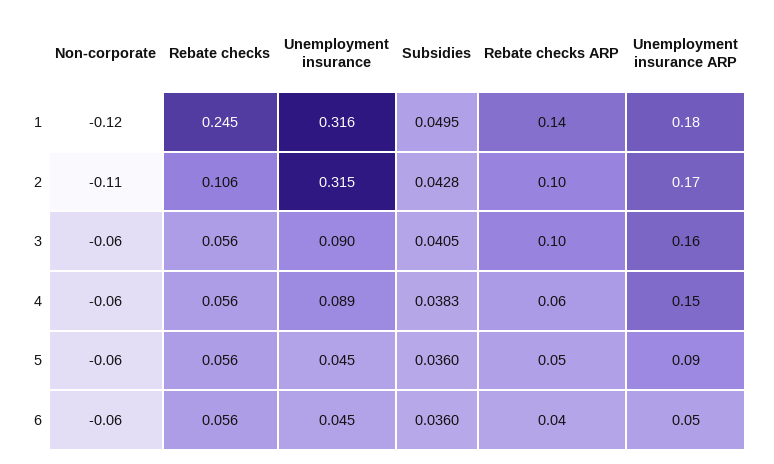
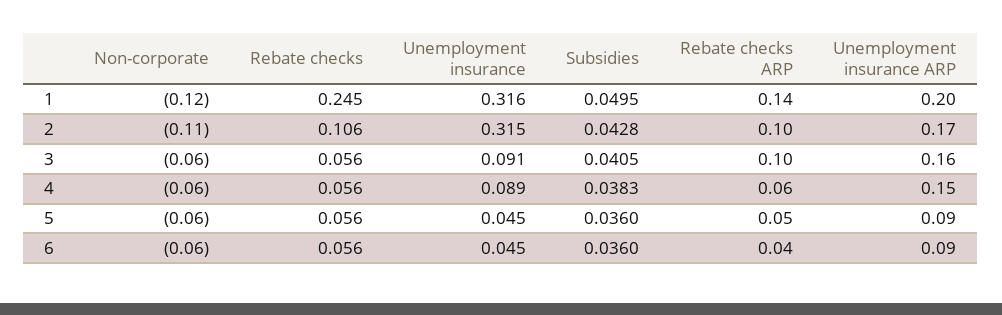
Unemployment insurance ARP, 1: 0.18 -> 0.2
Unemployment insurance, 3: 0.09 -> 0.091
Unemployment insurance ARP, 6: 0.05 -> 0.09

